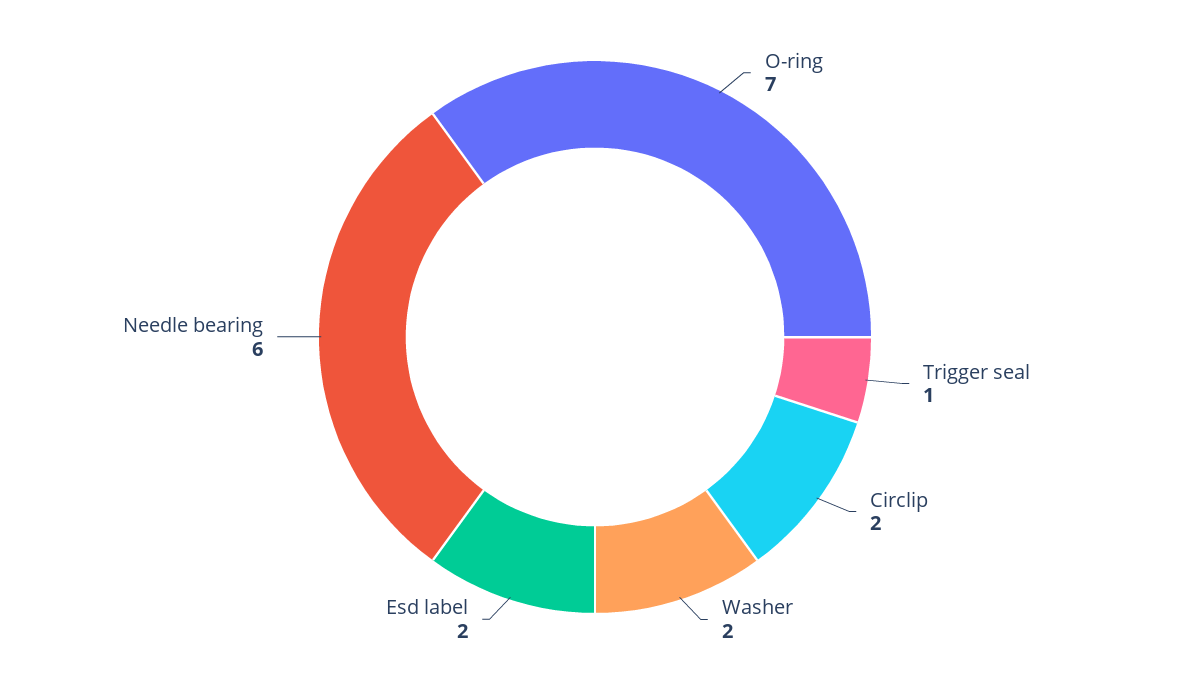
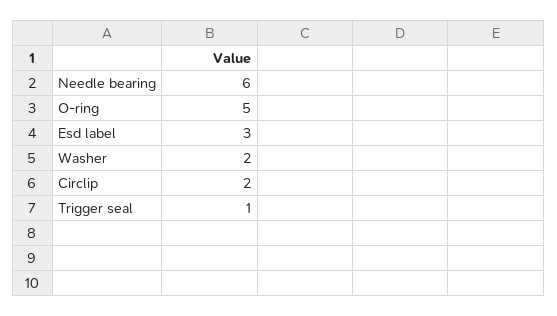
O-ring: 7 -> 5
Esd label: 2 -> 3

